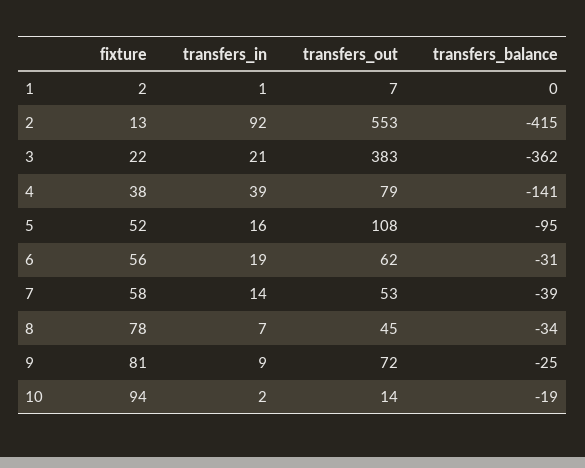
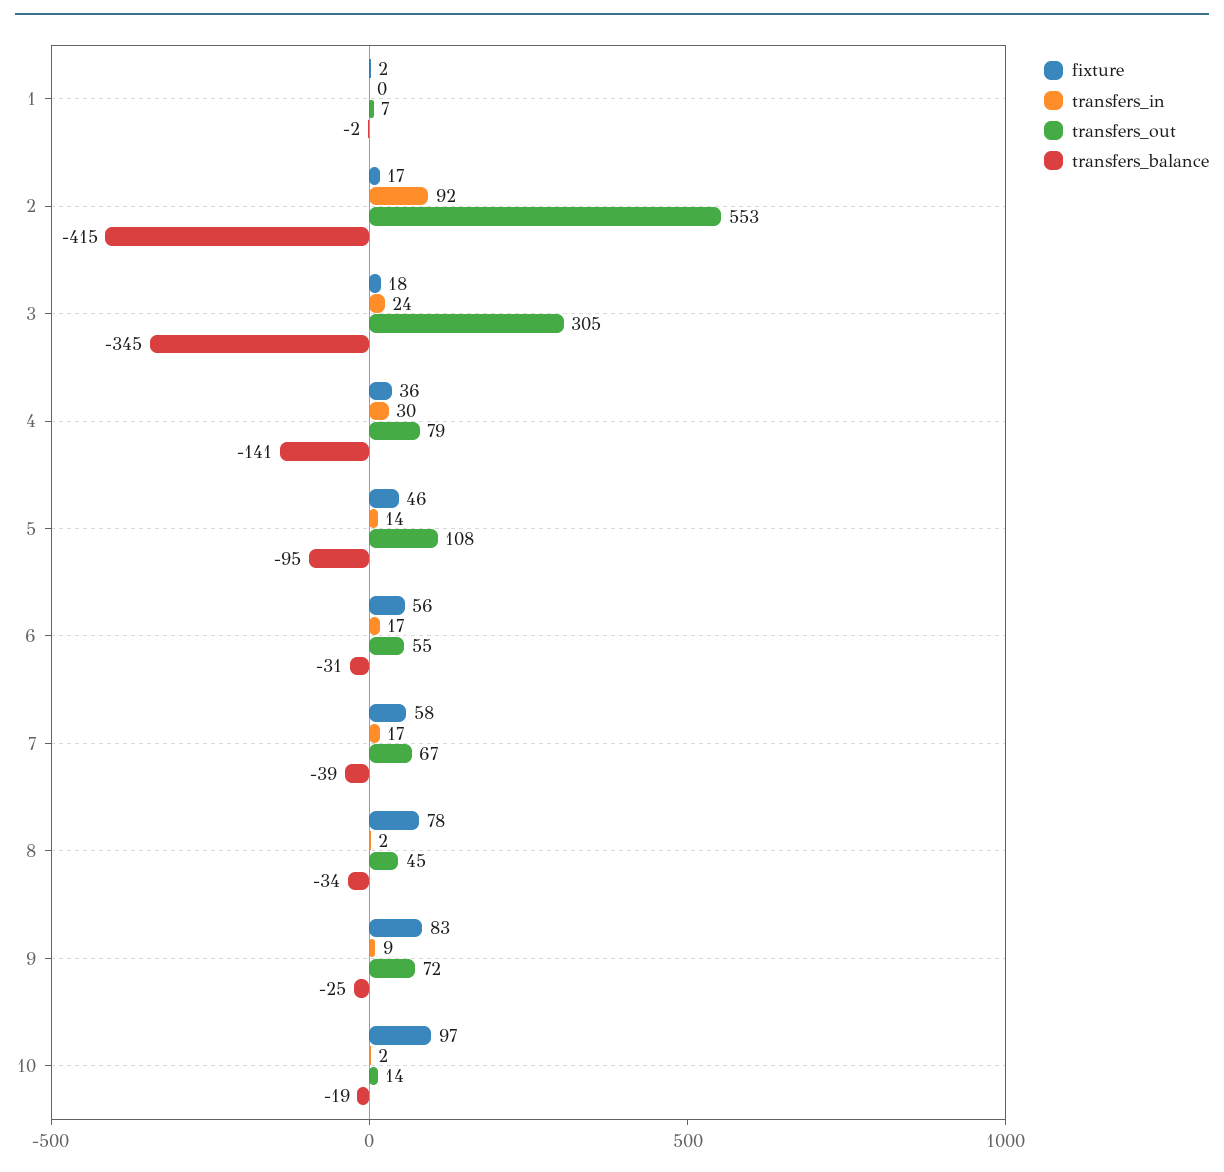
transfers_in, 1: 1 -> 0
transfers_balance, 1: 0 -> -2
fixture, 2: 13 -> 17
fixture, 3: 22 -> 18
transfers_in, 3: 21 -> 24
transfers_out, 3: 383 -> 305
transfers_balance, 3: -362 -> -345
fixture, 4: 38 -> 36
transfers_in, 4: 39 -> 30
fixture, 5: 52 -> 46
transfers_in, 5: 16 -> 14
transfers_in, 6: 19 -> 17
transfers_out, 6: 62 -> 55
transfers_in, 7: 14 -> 17
transfers_out, 7: 53 -> 67
transfers_in, 8: 7 -> 2
fixture, 9: 81 -> 83
fixture, 10: 94 -> 97

